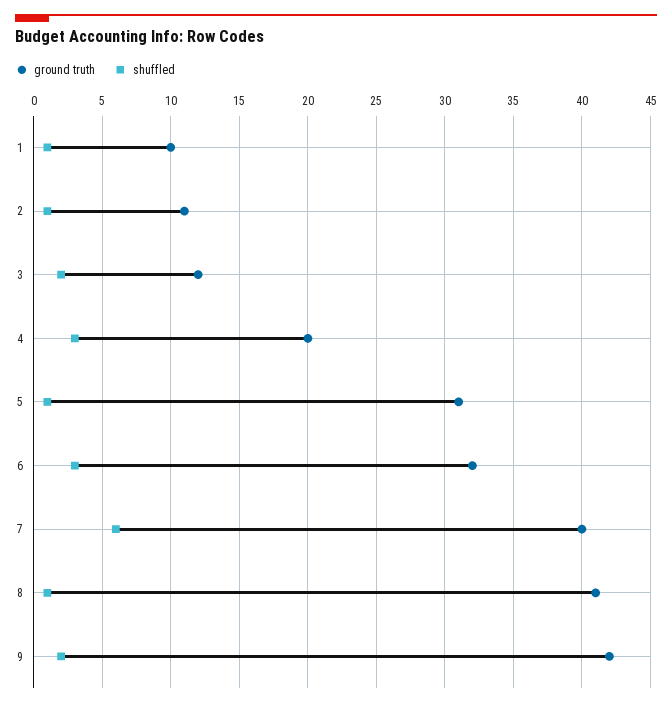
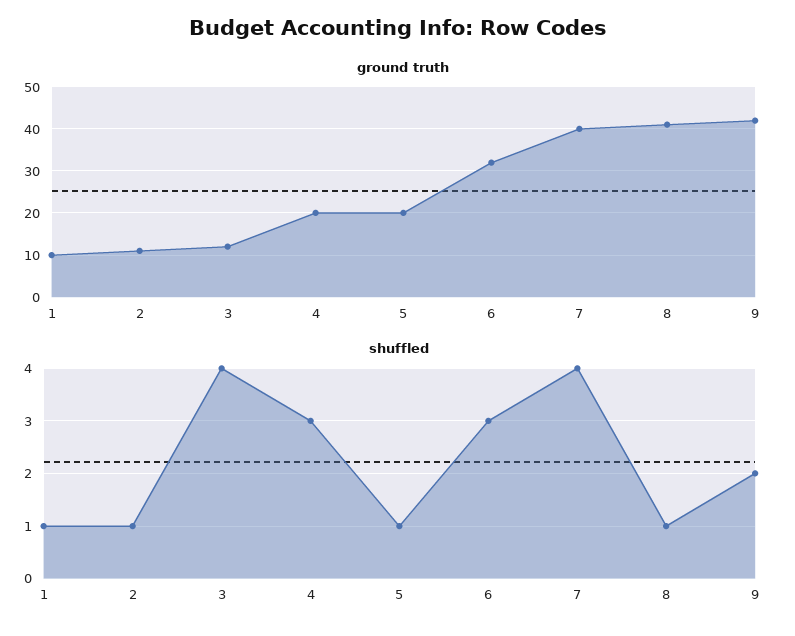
shuffled, 3: 2 -> 4
ground truth, 5: 31 -> 20
shuffled, 7: 6 -> 4

